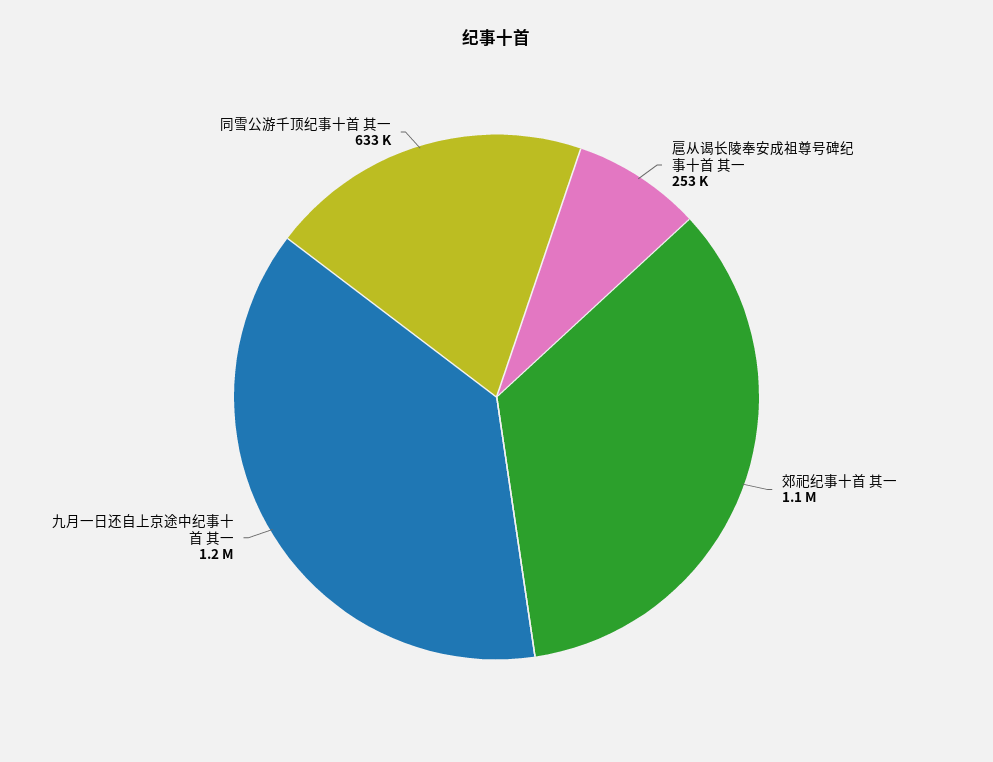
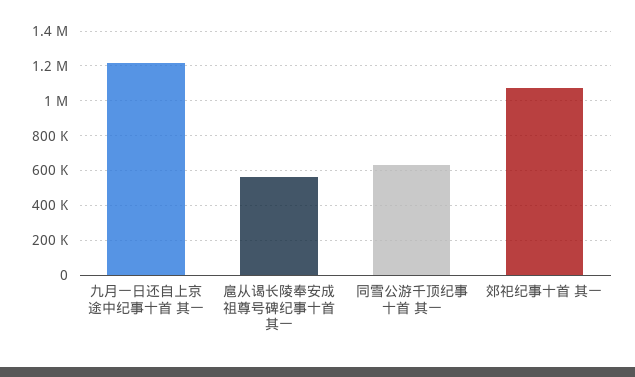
扈从谒长陵奉安成祖尊号碑纪事十首 其一: 253000 -> 550000

